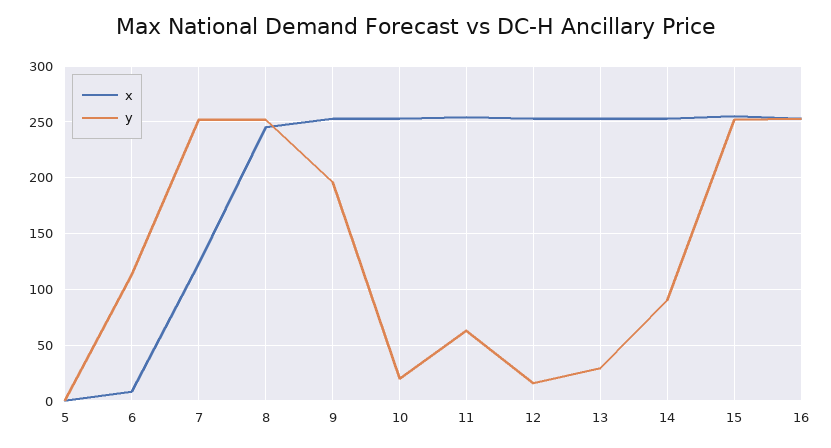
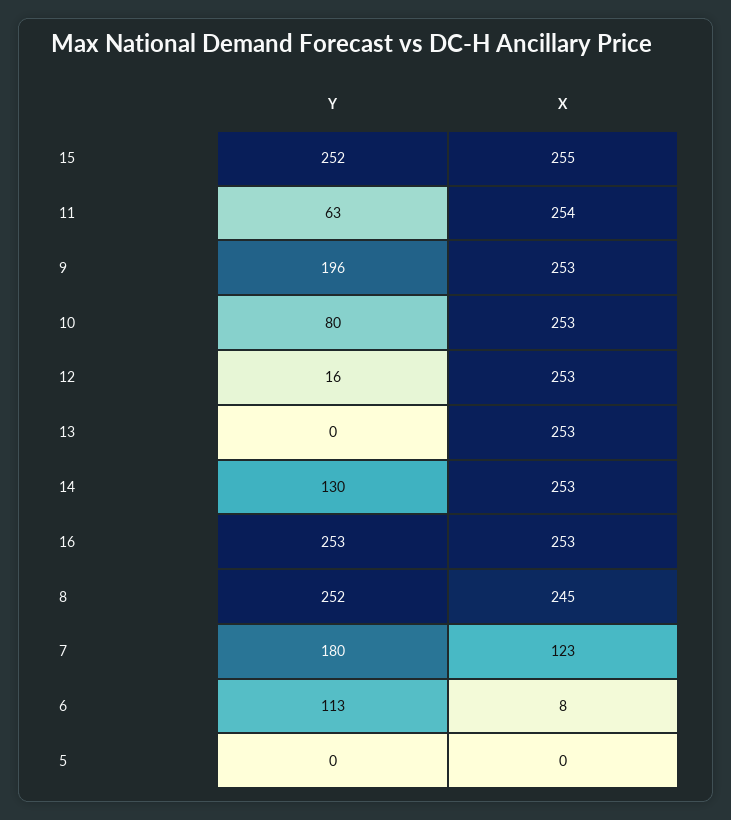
y, 7: 250 -> 180
y, 10: 20 -> 80
y, 13: 30 -> 0
y, 14: 90 -> 130

